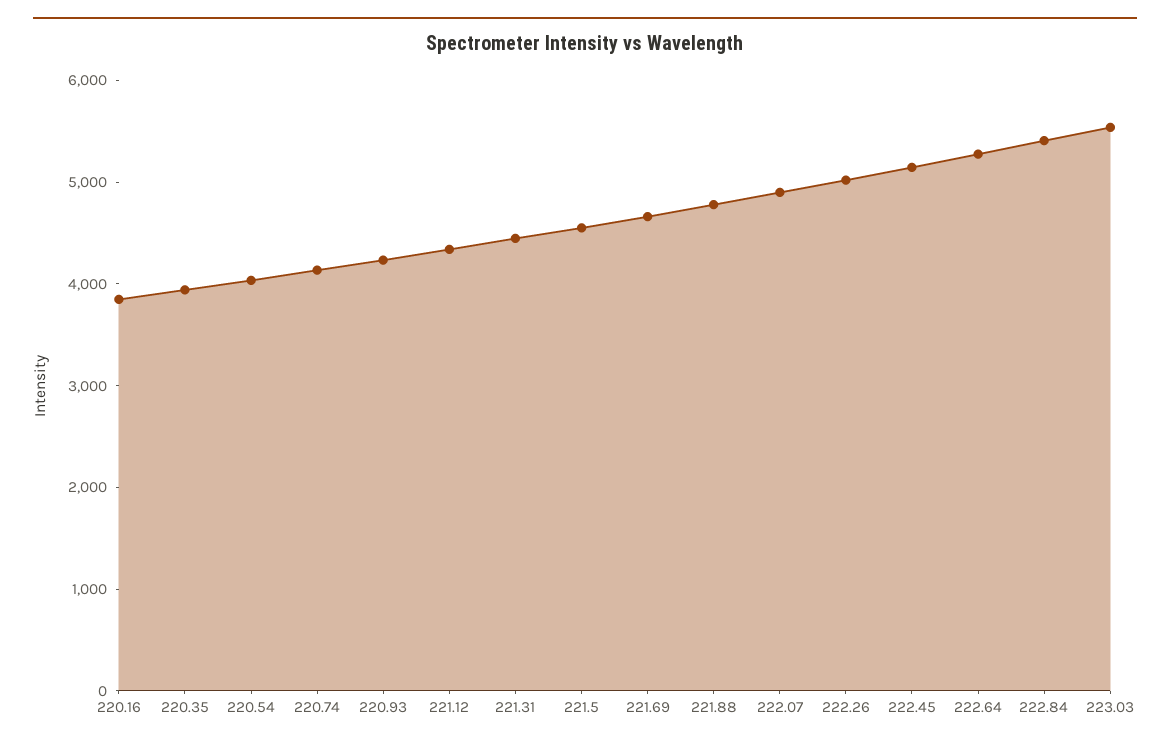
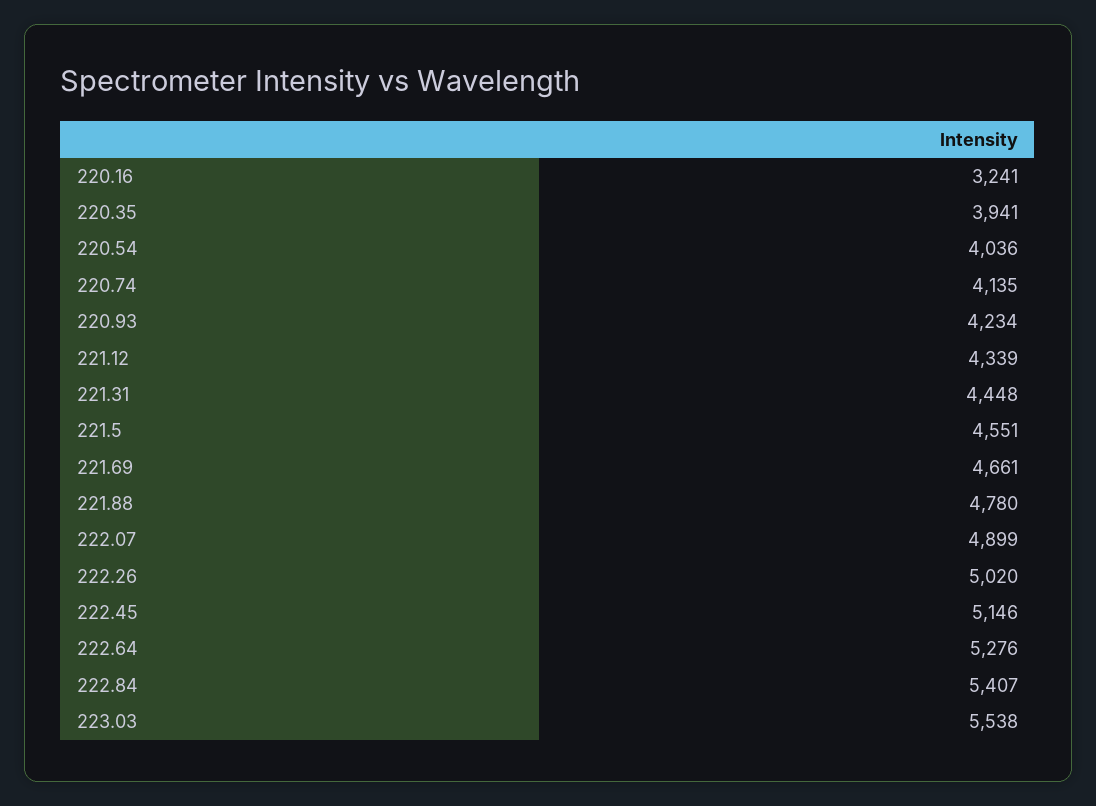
220.16: 3800 -> 3241

